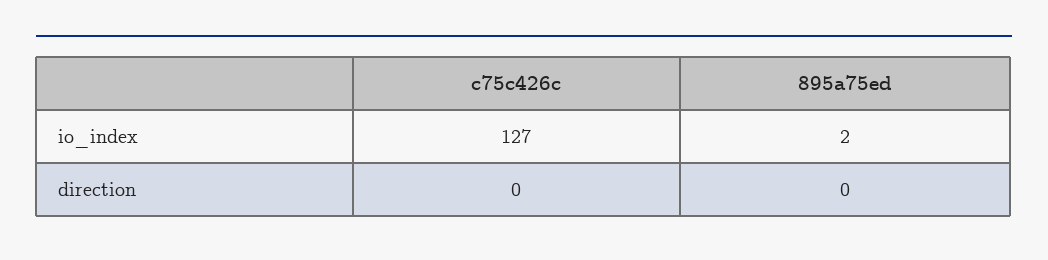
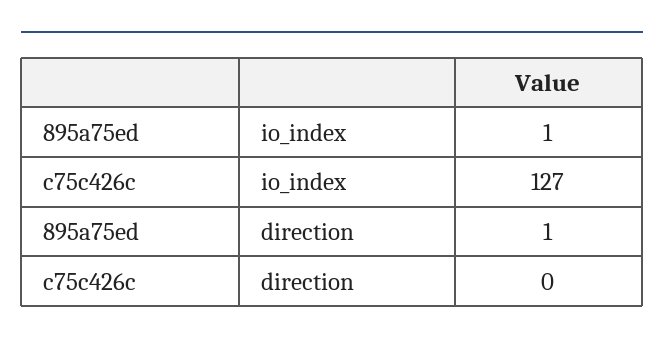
895a75ed, io_index: 2 -> 1
895a75ed, direction: 0 -> 1

